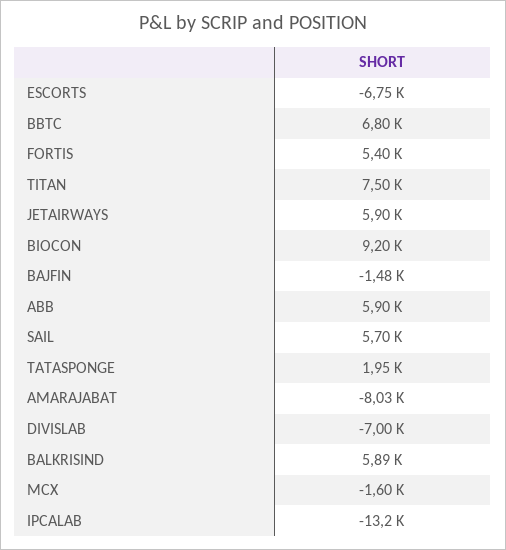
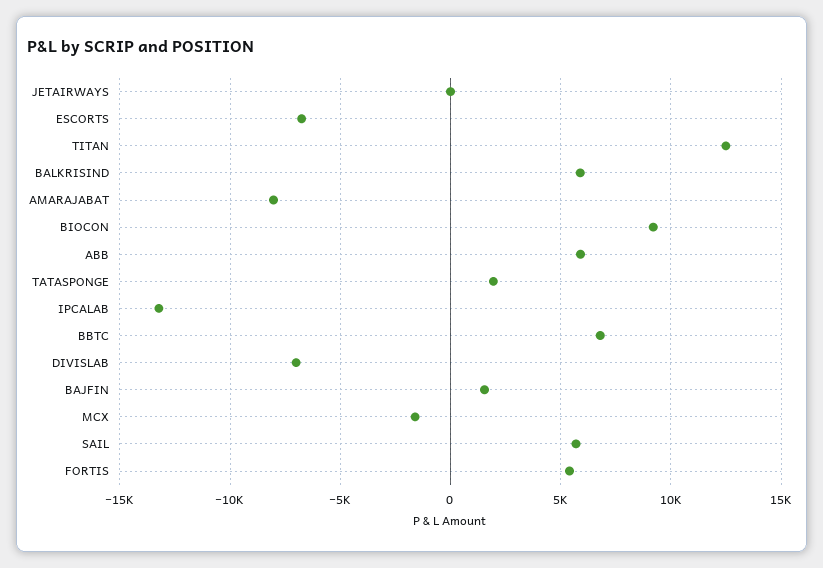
TITAN: 7500 -> 12500
JETAIRWAYS: 5900 -> 0
BAJFIN: -1480 -> 1500

